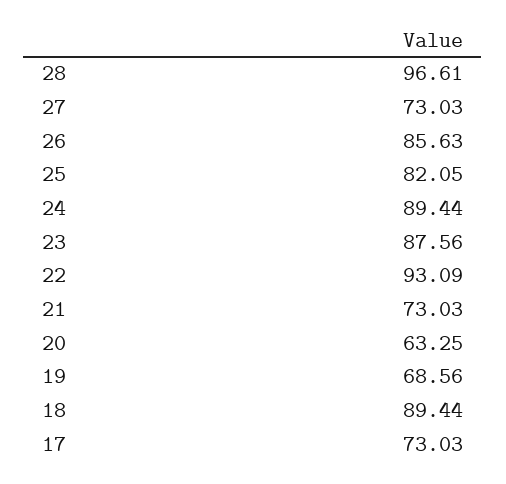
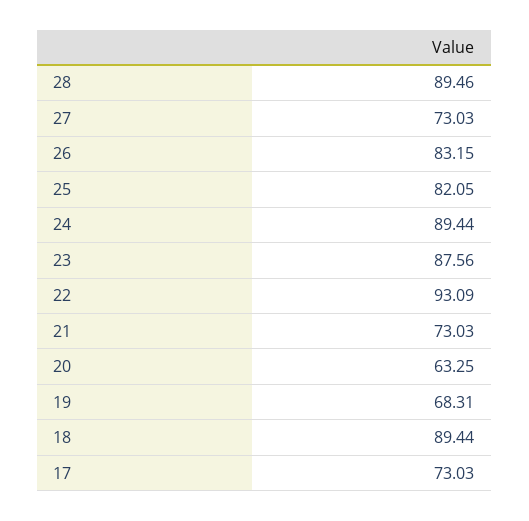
28: 96.61 -> 89.46
26: 85.63 -> 83.15
19: 68.56 -> 68.31

